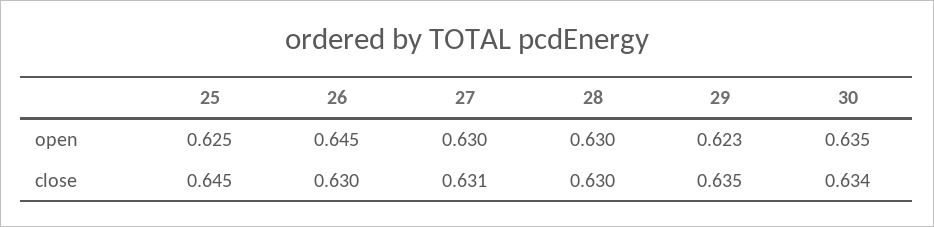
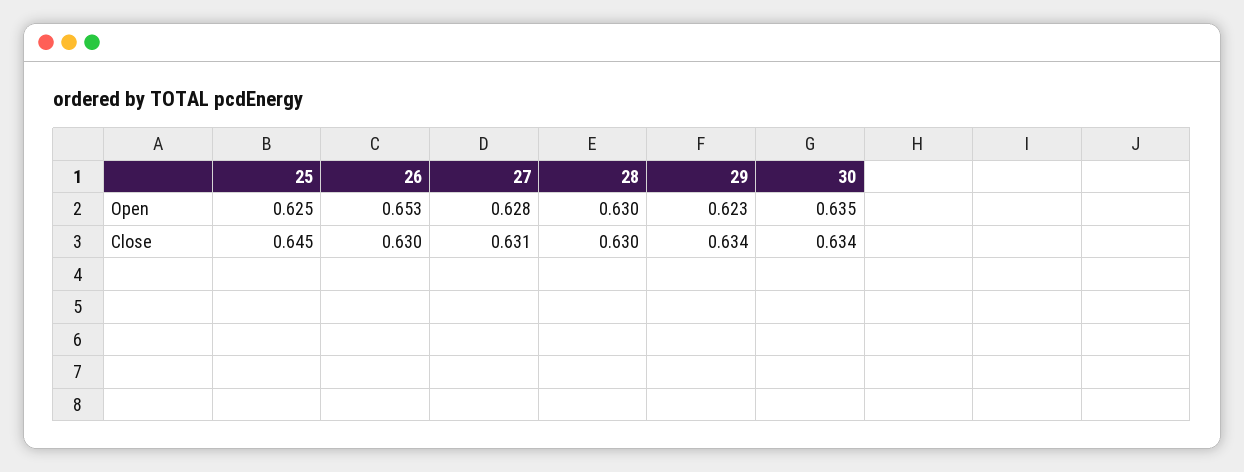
26, open: 0.645 -> 0.653
27, open: 0.63 -> 0.628
29, close: 0.635 -> 0.634

